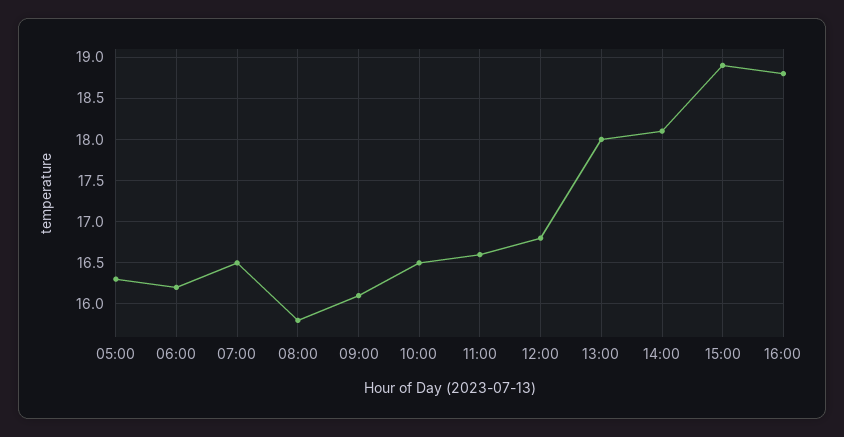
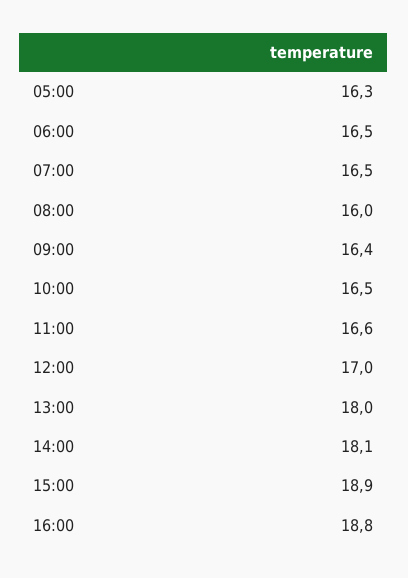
06:00: 16.2 -> 16.5
08:00: 15.8 -> 16
09:00: 16.1 -> 16.4
12:00: 16.8 -> 17

